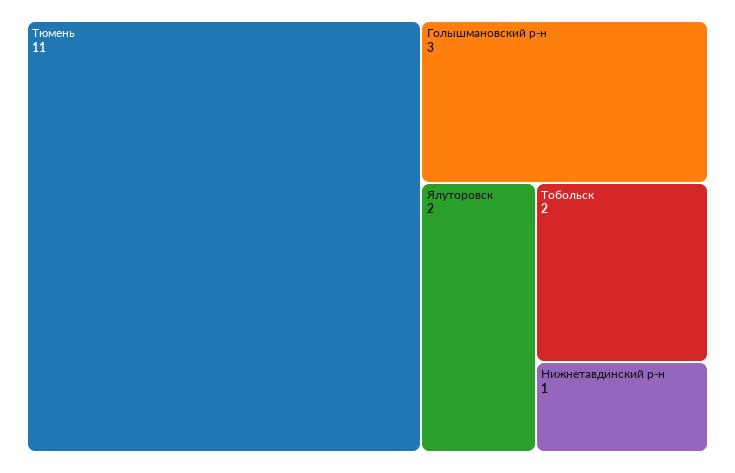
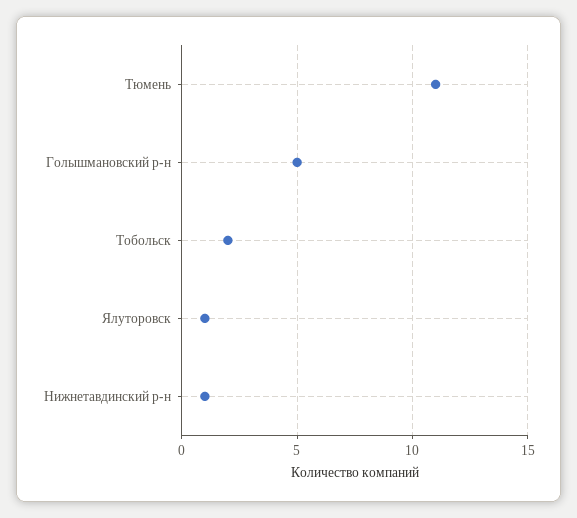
Голышмановский р-н: 3 -> 5
Ялуторовск: 2 -> 1

